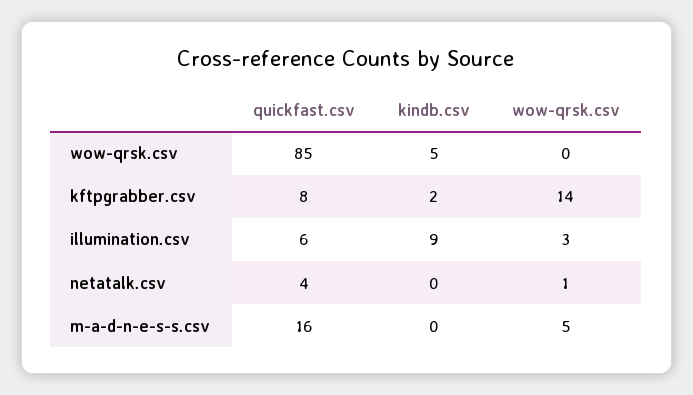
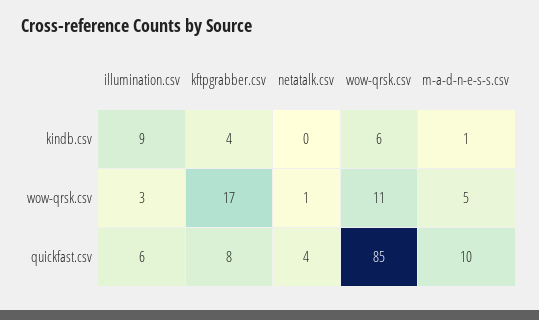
kindb.csv, wow-qrsk.csv: 5 -> 6
wow-qrsk.csv, wow-qrsk.csv: 0 -> 11
kindb.csv, kftpgrabber.csv: 2 -> 4
wow-qrsk.csv, kftpgrabber.csv: 14 -> 17
quickfast.csv, m-a-d-n-e-s-s.csv: 16 -> 10
kindb.csv, m-a-d-n-e-s-s.csv: 0 -> 1

